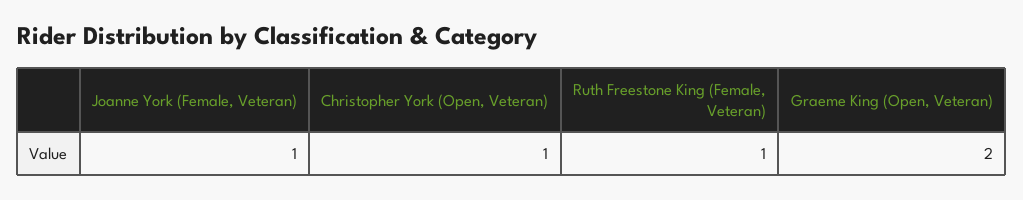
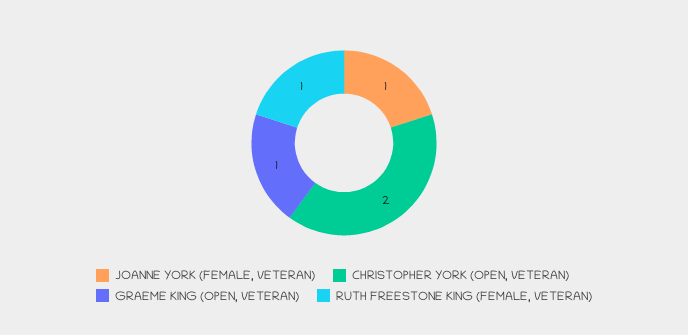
Christopher York (Open, Veteran): 1 -> 2
Graeme King (Open, Veteran): 2 -> 1

